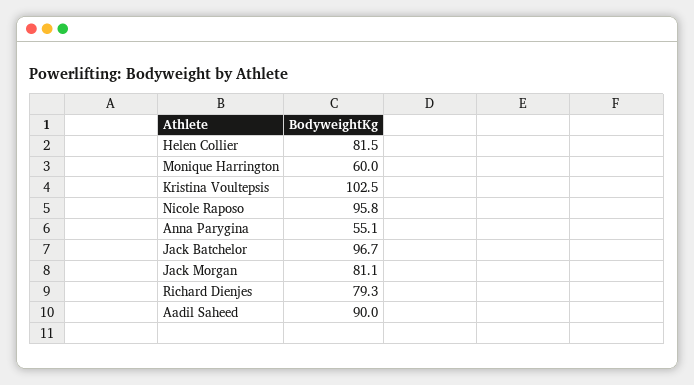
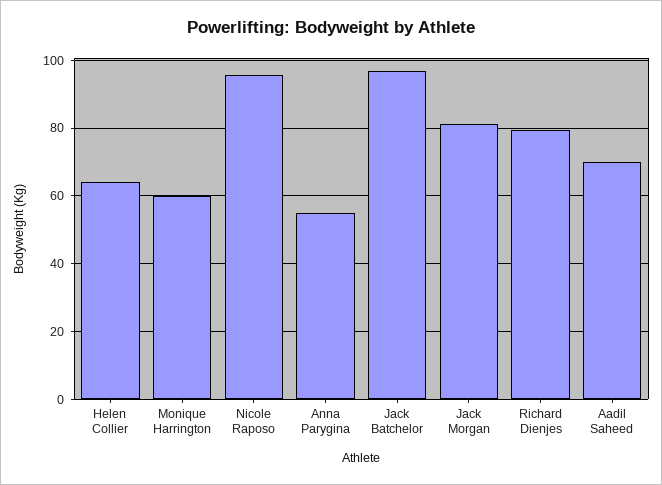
Helen Collier: 81.5 -> 64
Kristina Voultepsis: 102.5 -> none
Aadil Saheed: 90 -> 70

